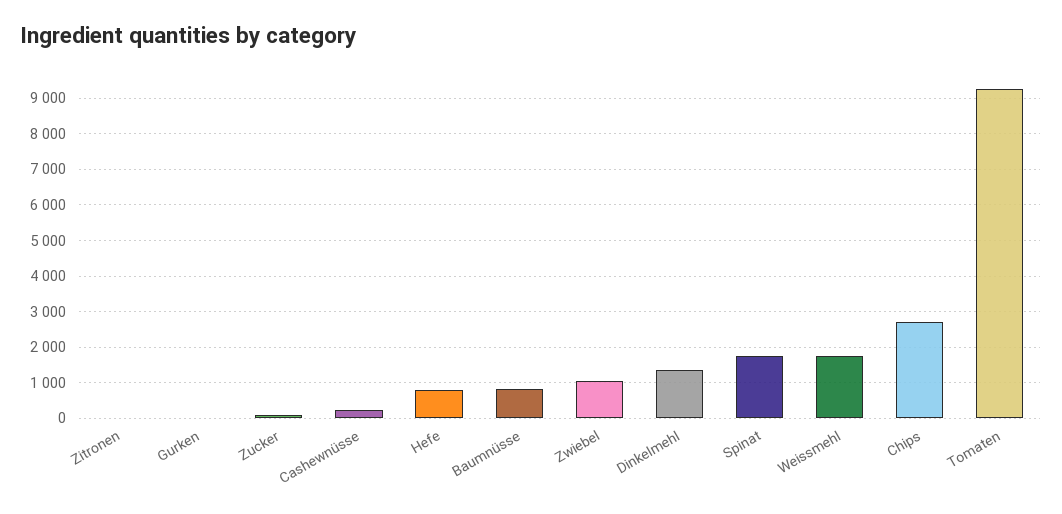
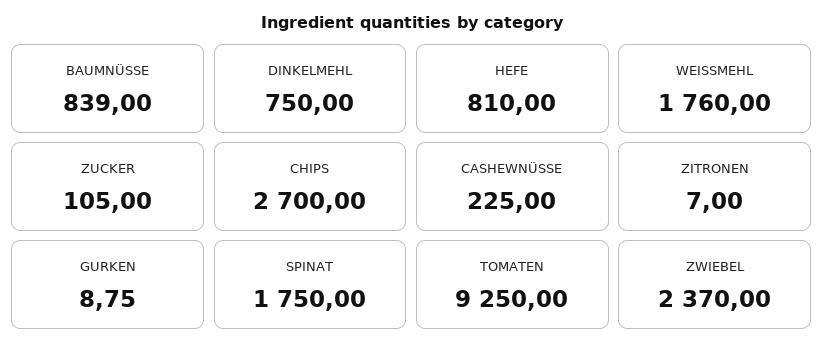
Zwiebel: 1000 -> 2370
Dinkelmehl: 1400 -> 750

